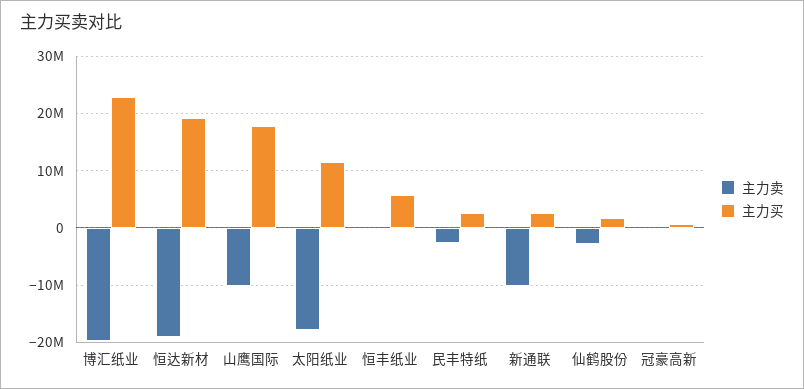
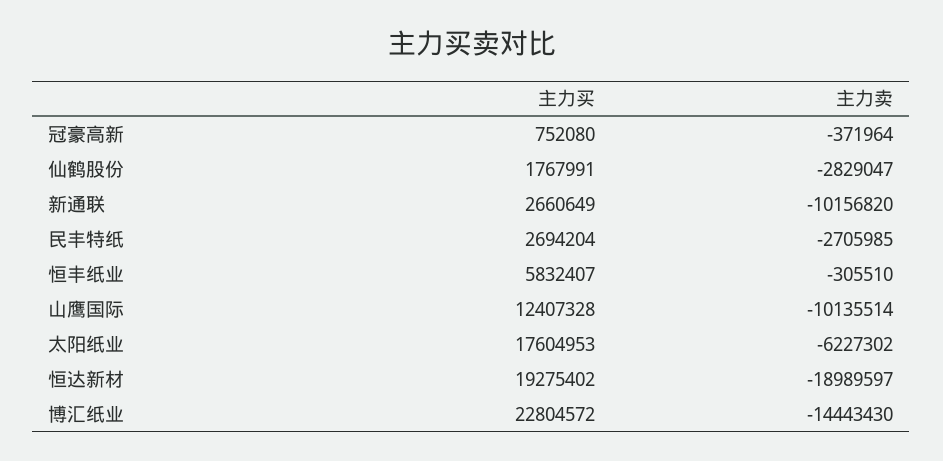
主力卖, 博汇纸业: -20000000 -> -14443430
主力买, 山鹰国际: 18000000 -> 12407328
主力卖, 太阳纸业: -18000000 -> -6227302
主力买, 太阳纸业: 12000000 -> 17604953

